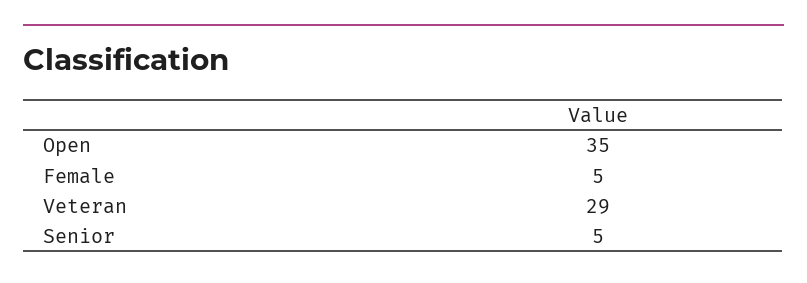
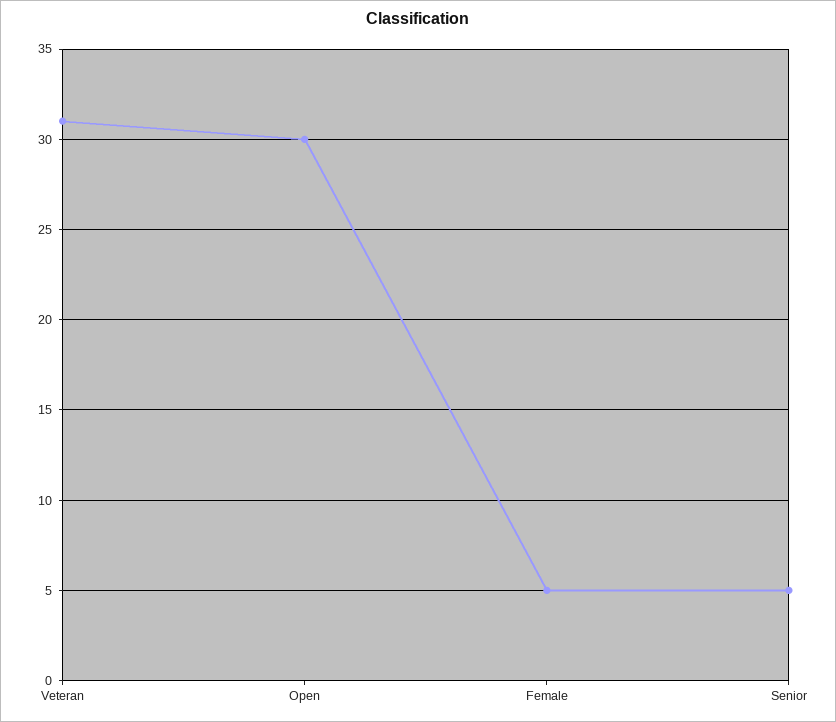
Open: 35 -> 30
Veteran: 29 -> 31

